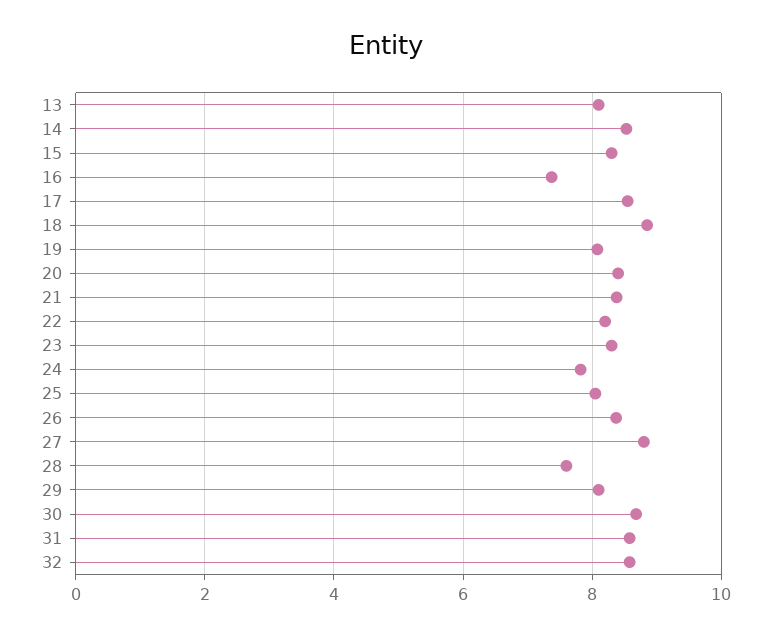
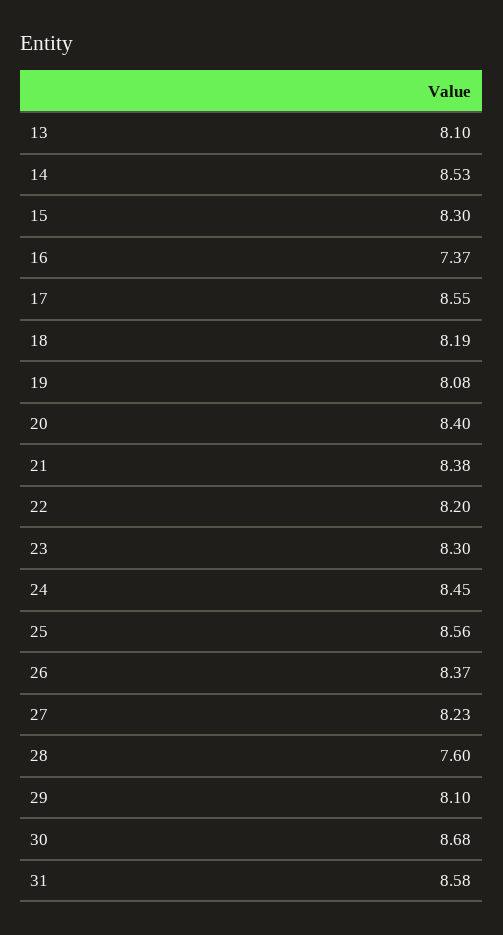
18: 8.8 -> 8.19
24: 7.8 -> 8.45
25: 8 -> 8.56
27: 8.8 -> 8.23
32: 8.6 -> none

